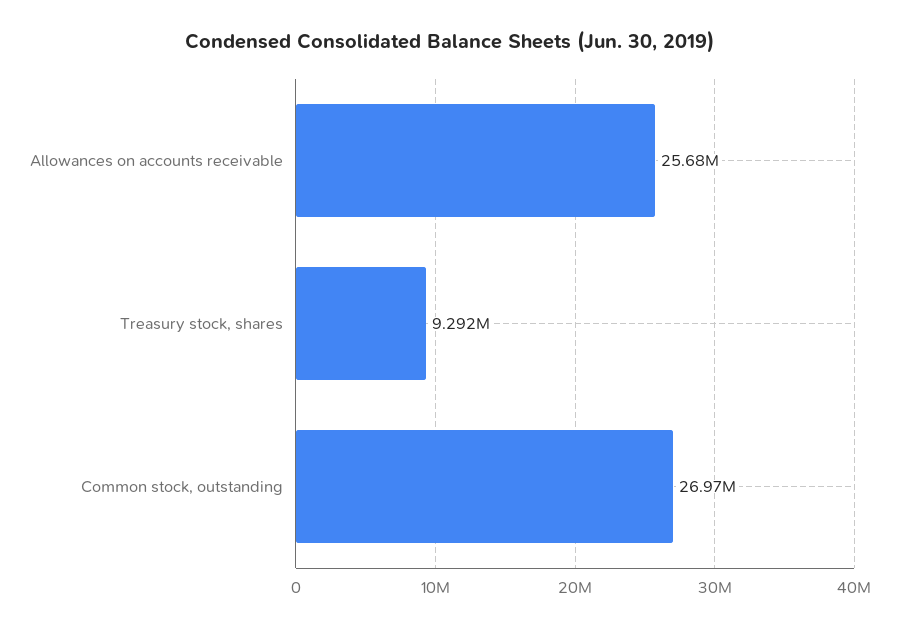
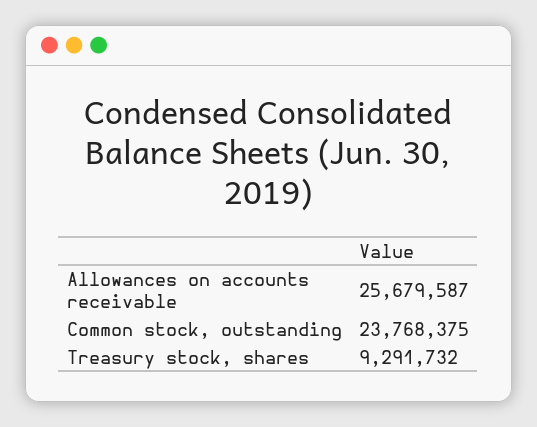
Common stock, outstanding: 26970000 -> 23768375

